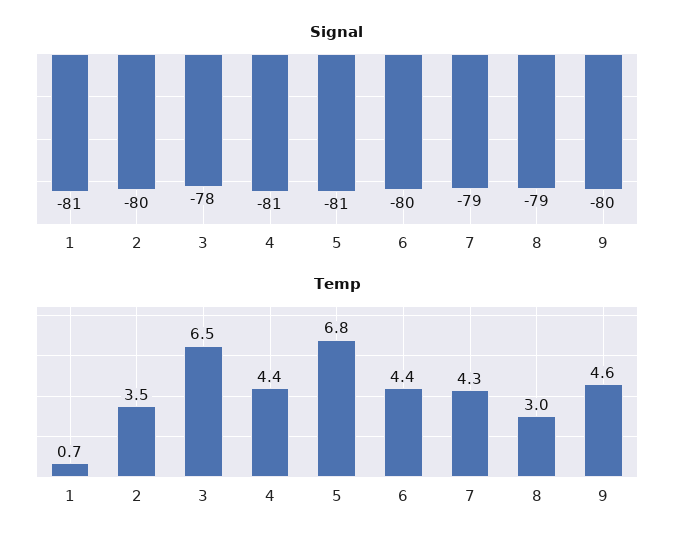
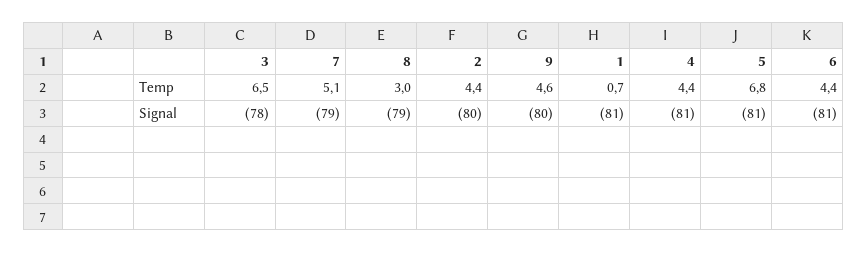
Signal, 6: -80 -> -81
Temp, 2: 3.5 -> 4.4
Temp, 7: 4.3 -> 5.1

